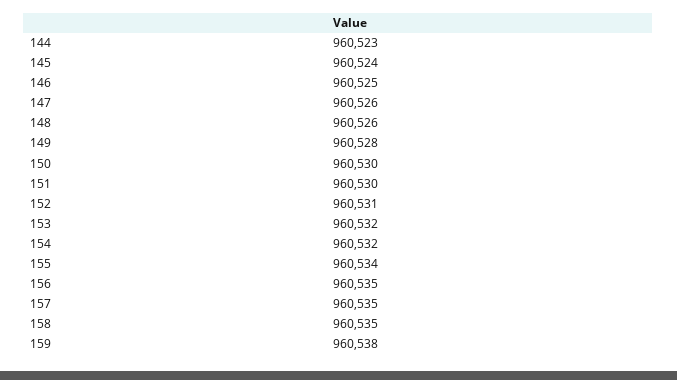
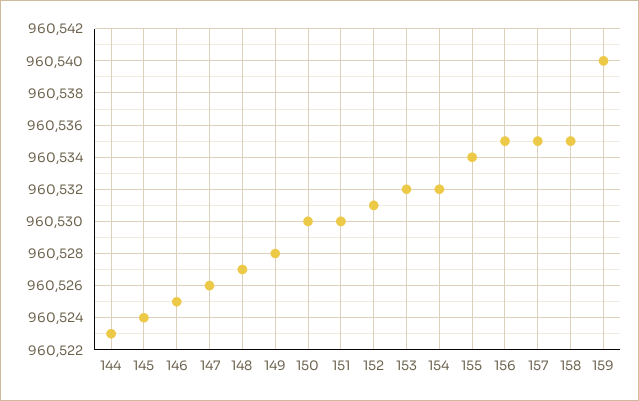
148: 960526 -> 960527
159: 960538 -> 960540

